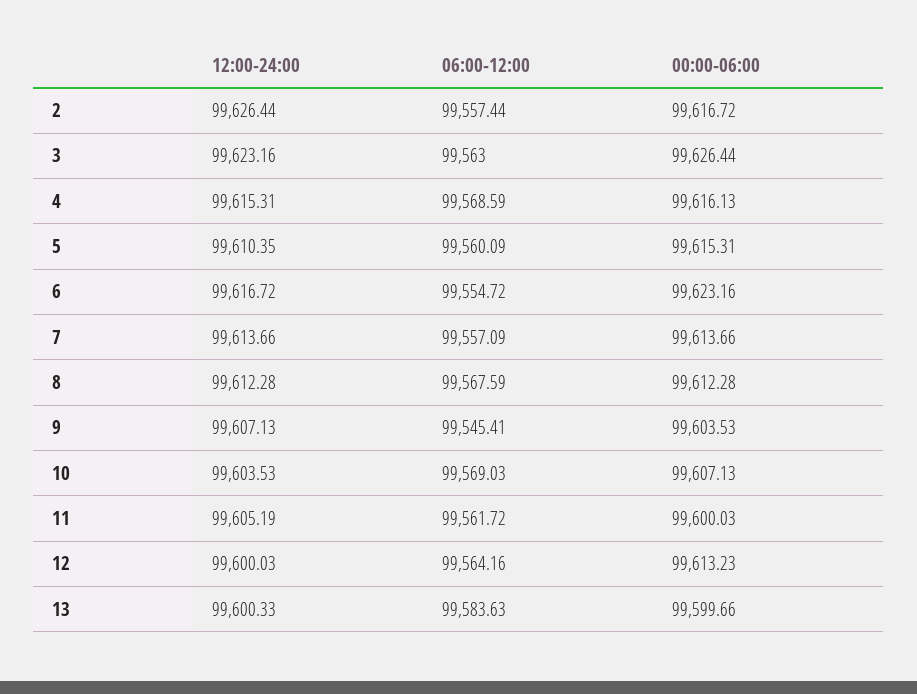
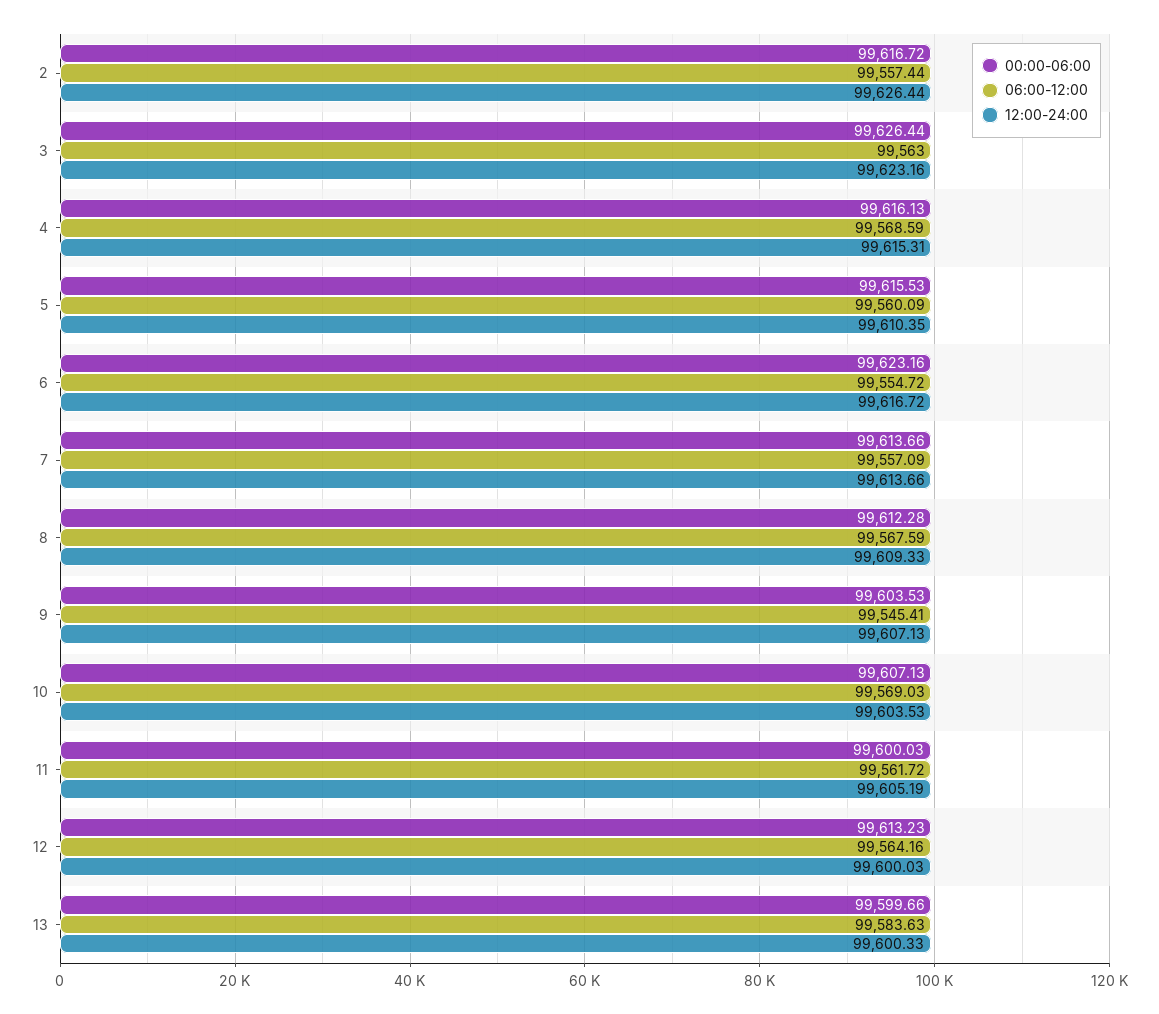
00:00-06:00, 5: 99615.31 -> 99615.53
12:00-24:00, 8: 99612.28 -> 99609.33

